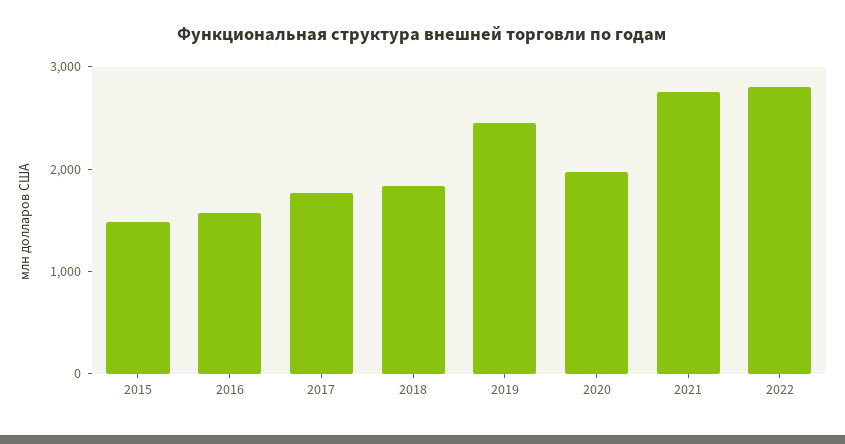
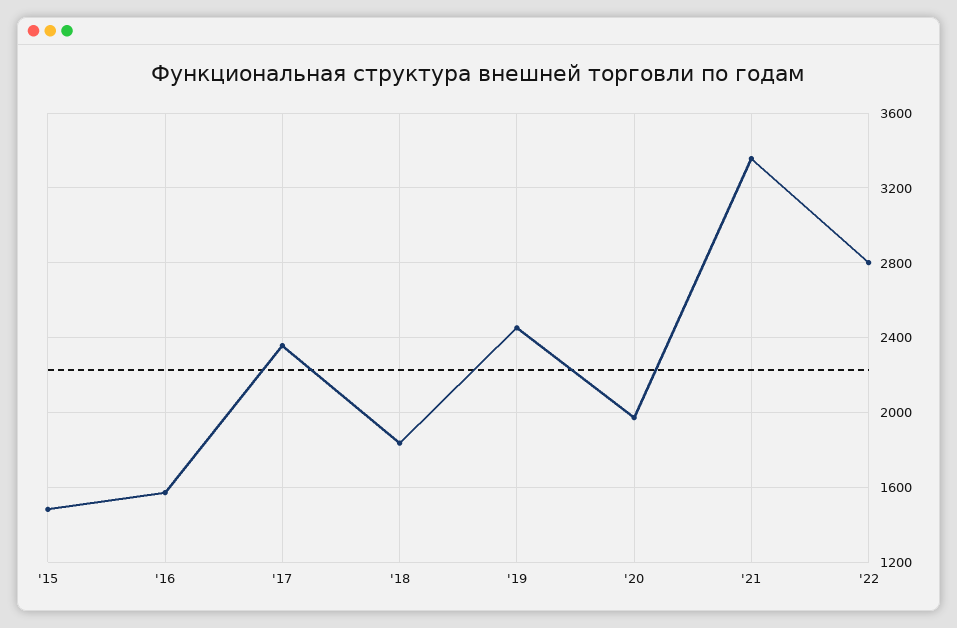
2017: 1800 -> 2350
2021: 2800 -> 3350

